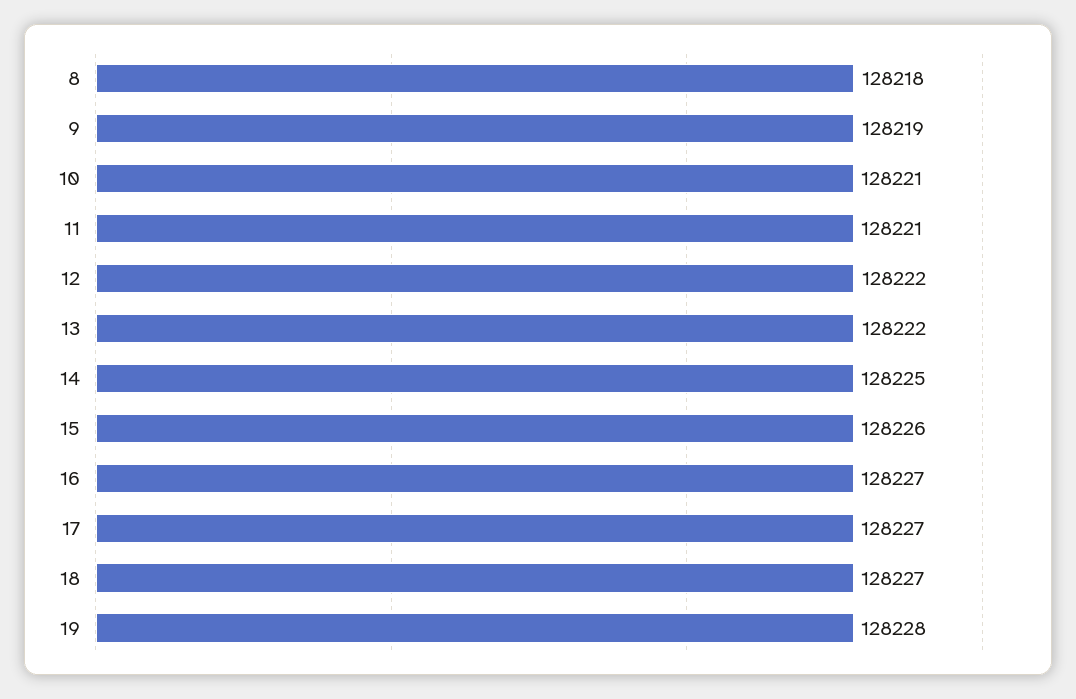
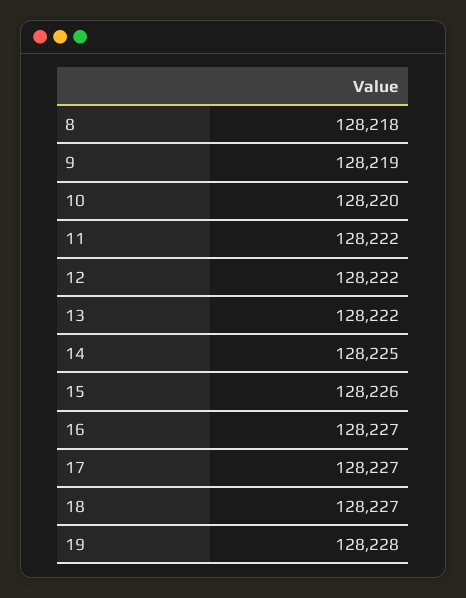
10: 128221 -> 128220
11: 128221 -> 128222

